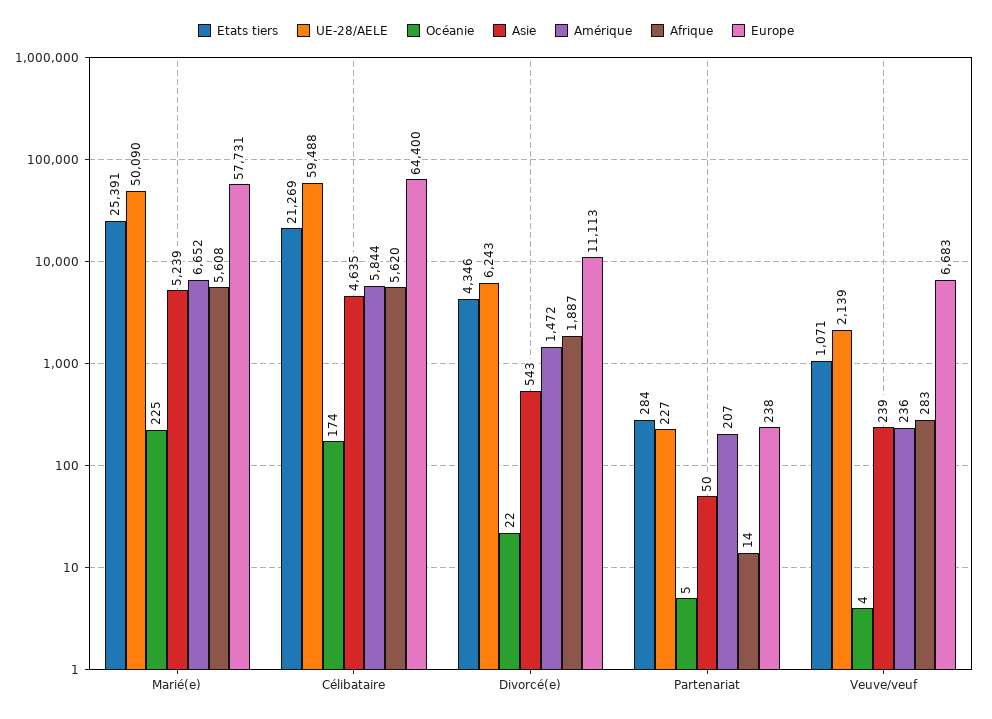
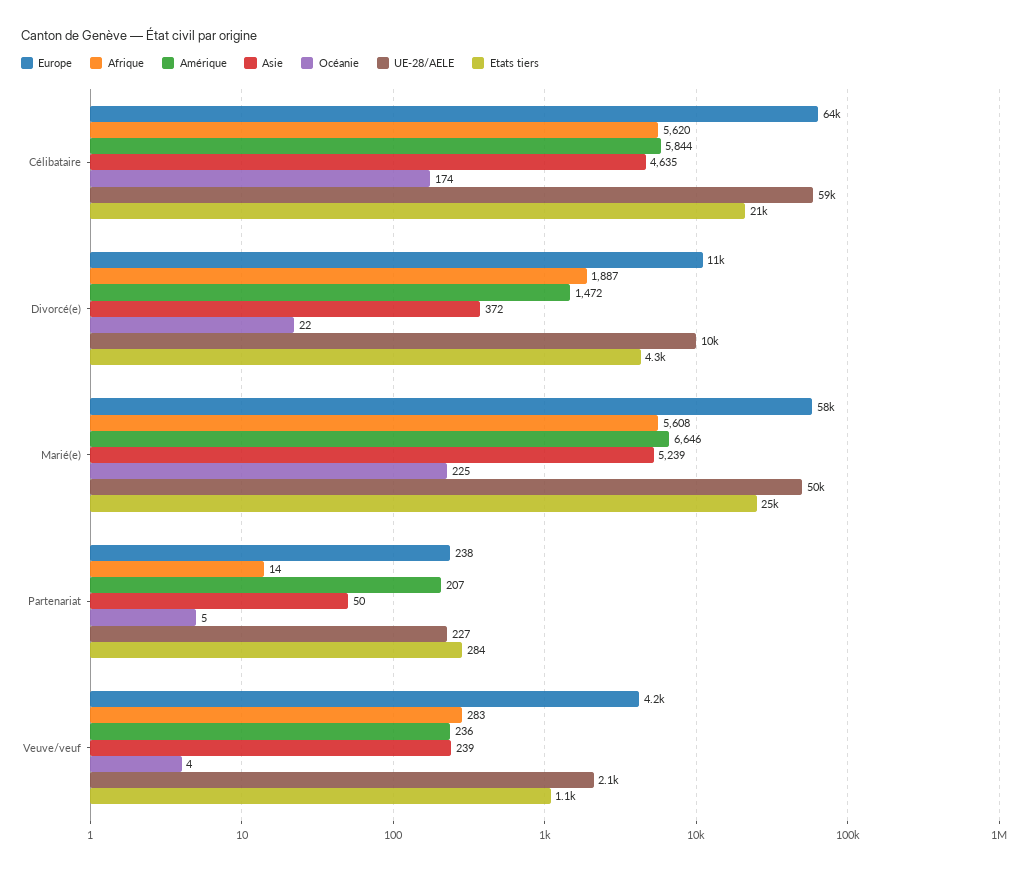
Amérique, Marié(e): 6652 -> 6646
UE-28/AELE, Divorcé(e): 6243 -> 10000
Asie, Divorcé(e): 543 -> 372
Europe, Veuve/veuf: 6683 -> 4200

